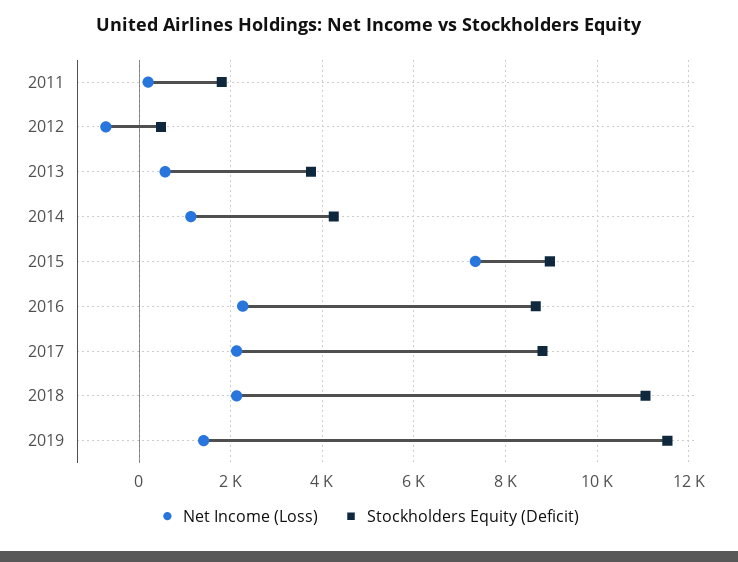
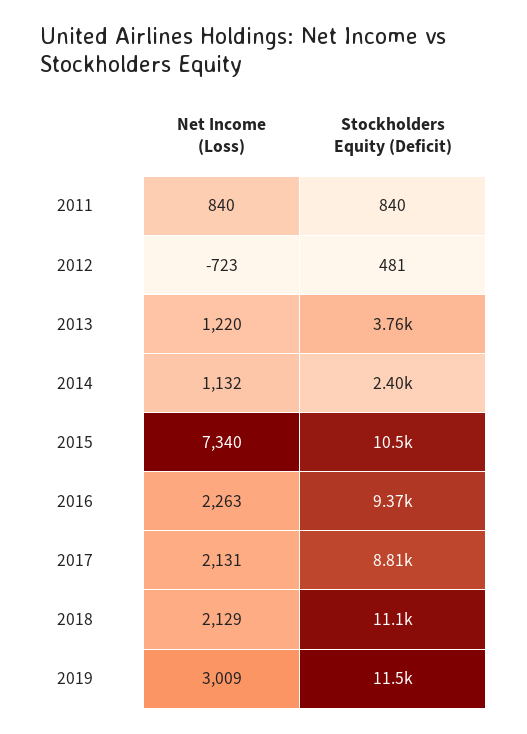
Net Income (Loss), 2011: 200 -> 840
Stockholders Equity (Deficit), 2011: 1800 -> 840
Net Income (Loss), 2013: 600 -> 1220
Stockholders Equity (Deficit), 2014: 4200 -> 2400
Stockholders Equity (Deficit), 2015: 9000 -> 10500
Stockholders Equity (Deficit), 2016: 8600 -> 9370
Net Income (Loss), 2019: 1400 -> 3009

